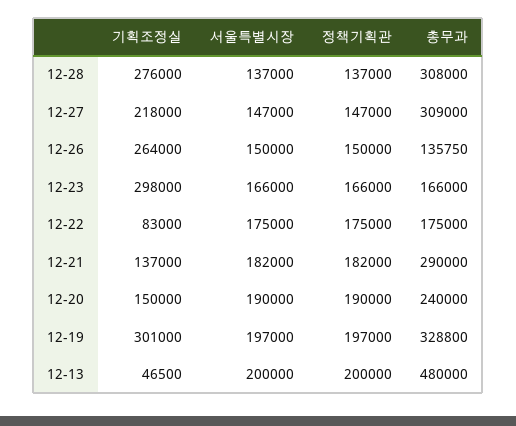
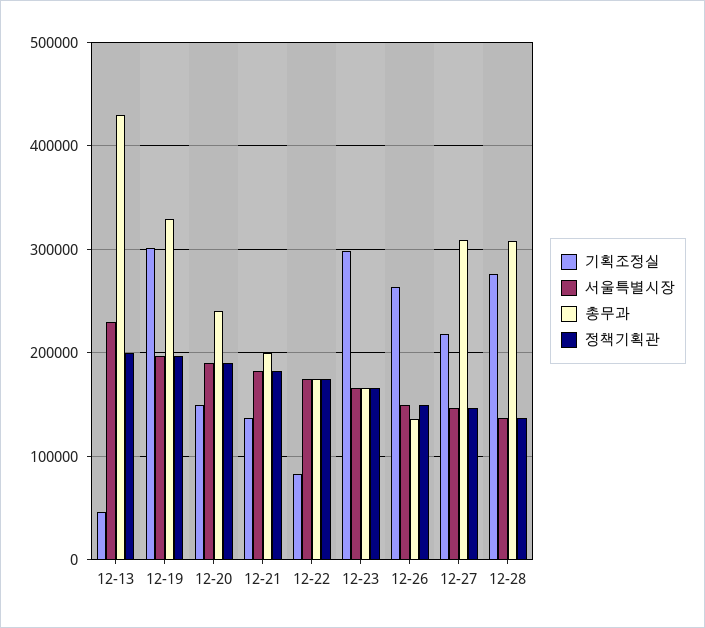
총무과, 12-21: 290000 -> 200000
서울특별시장, 12-13: 200000 -> 230000
총무과, 12-13: 480000 -> 430000

